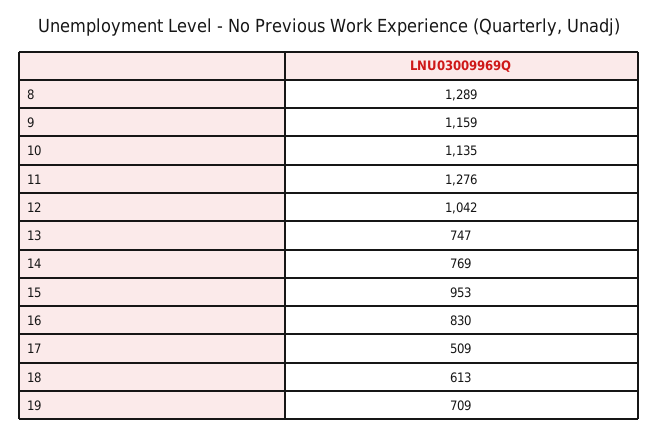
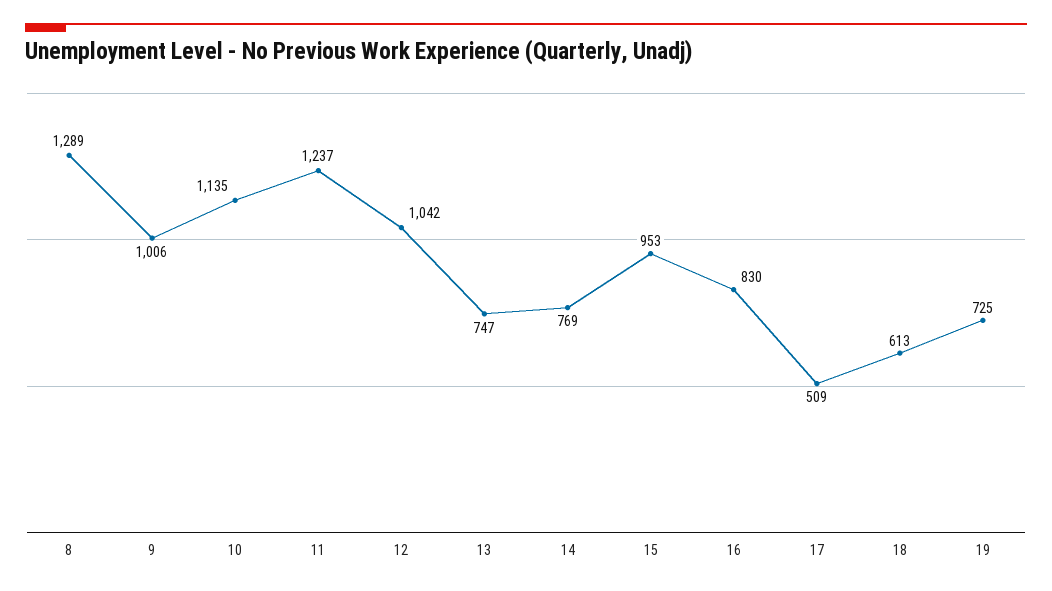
9: 1159 -> 1006
11: 1276 -> 1237
19: 709 -> 725

